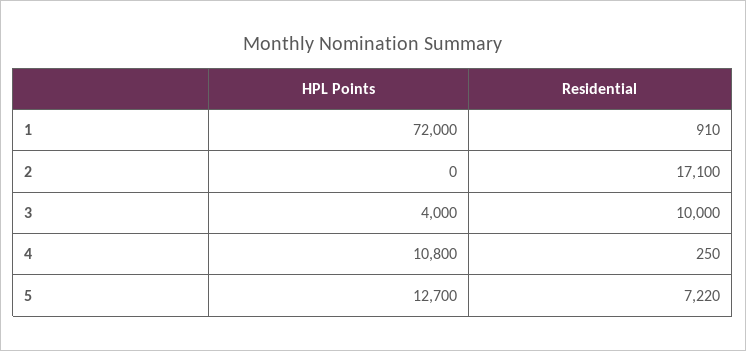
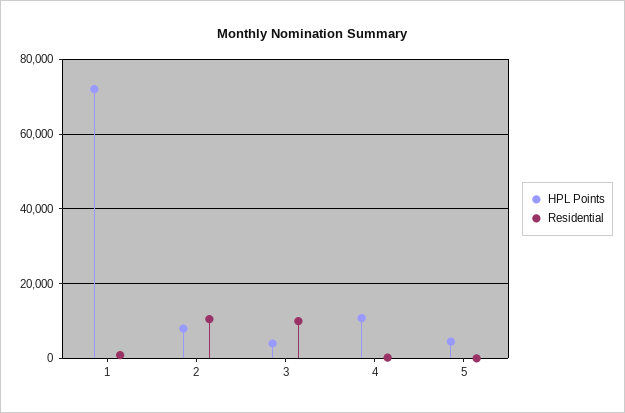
HPL Points, 2: 0 -> 8000
Residential, 2: 17100 -> 10000
HPL Points, 5: 12700 -> 4000
Residential, 5: 7220 -> 0

